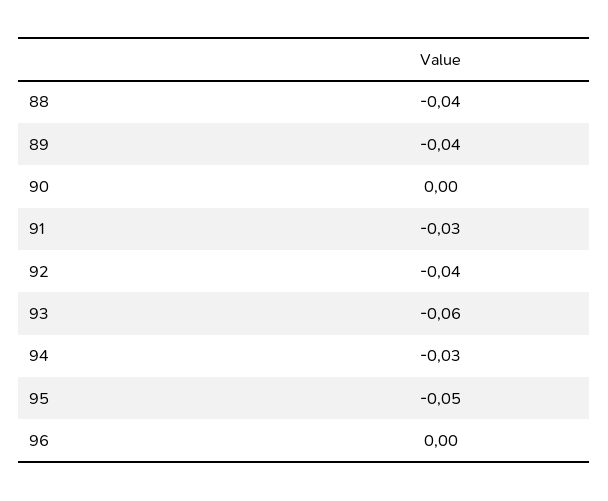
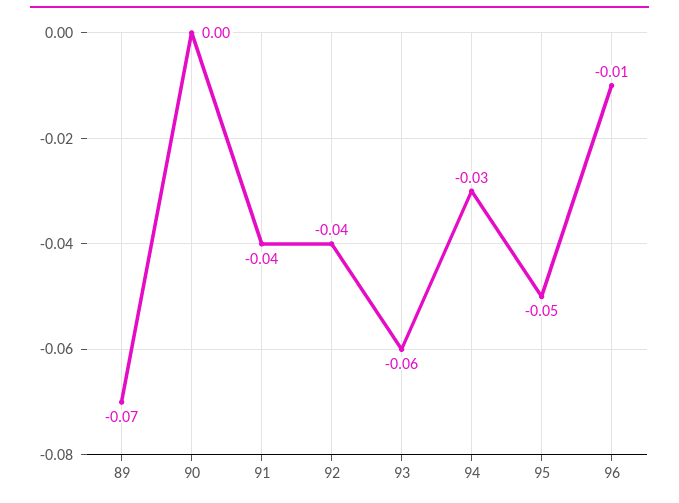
88: -0.04 -> none
89: -0.04 -> -0.07
91: -0.03 -> -0.04
96: 0 -> -0.01

